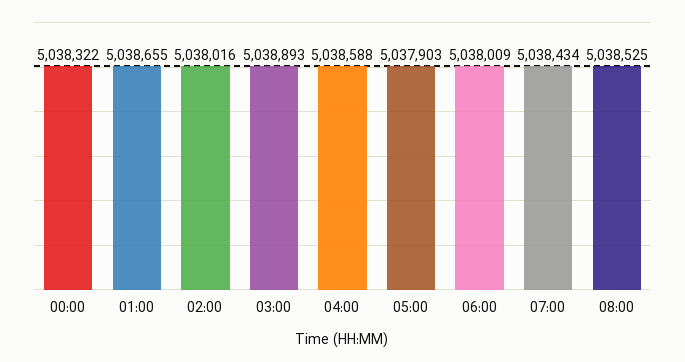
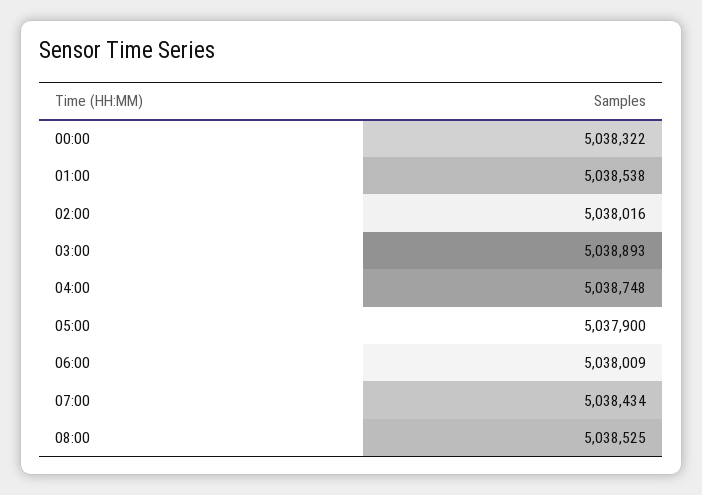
01:00: 5038655 -> 5038538
04:00: 5038588 -> 5038748
05:00: 5037903 -> 5037900

